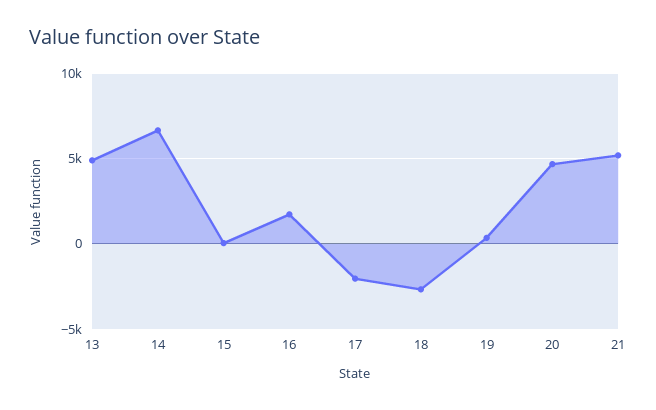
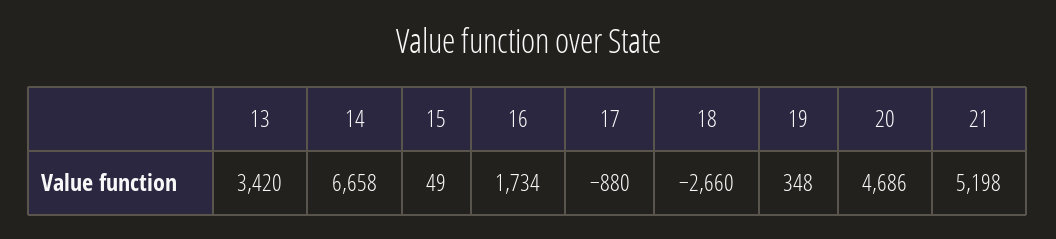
13: 5000 -> 3420
17: -2000 -> -880

